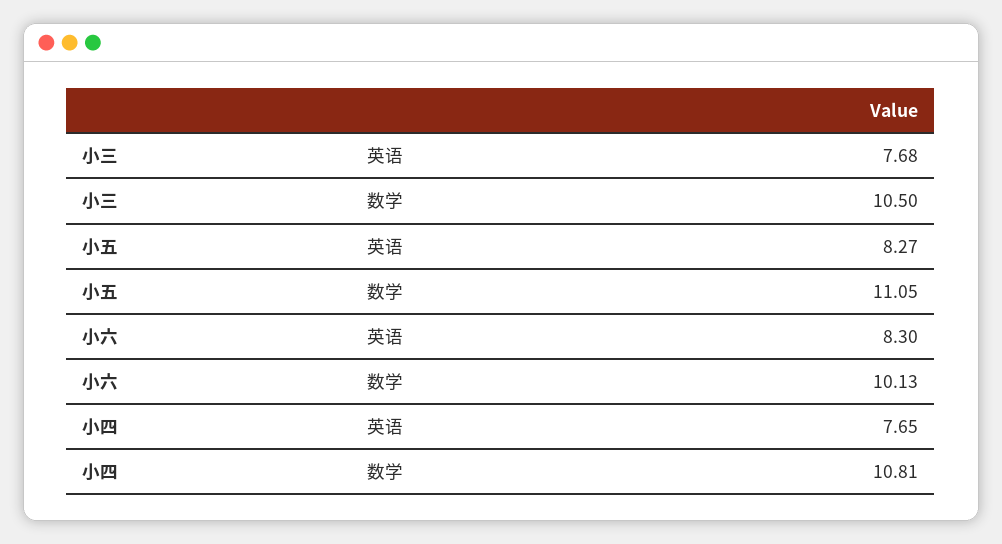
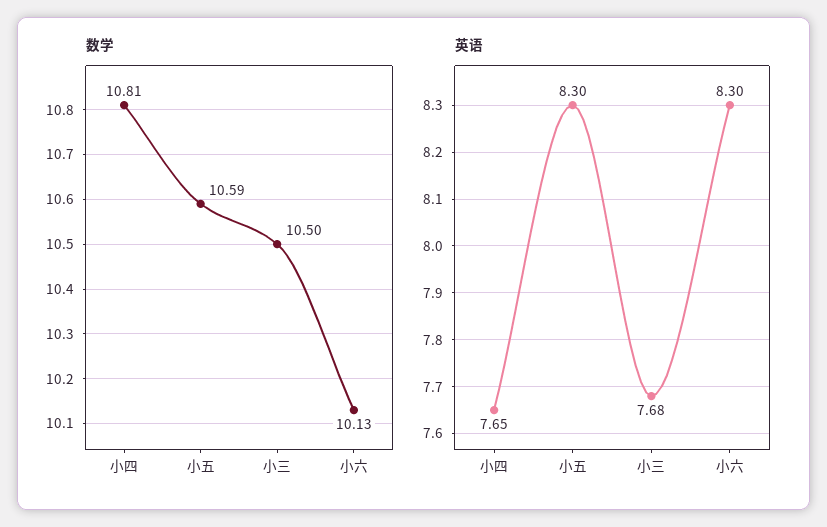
英语, 小五: 8.27 -> 8.3
数学, 小五: 11.05 -> 10.59

